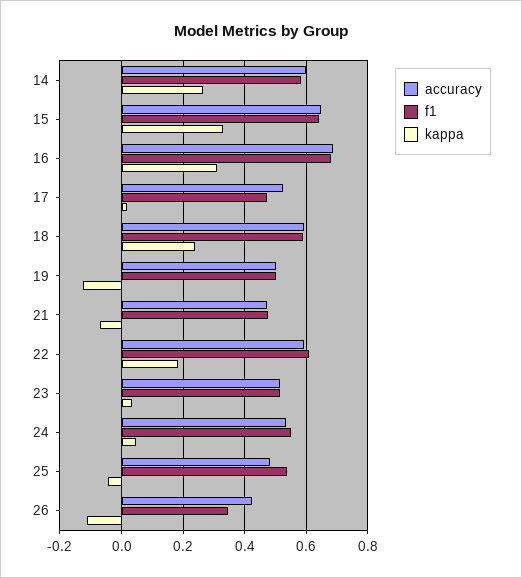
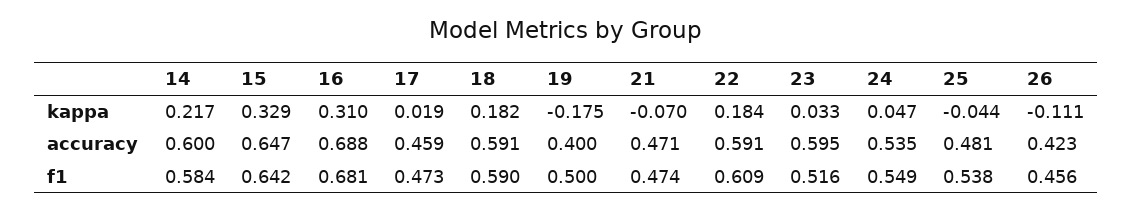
kappa, 14: 0.26 -> 0.217
accuracy, 17: 0.52 -> 0.459
kappa, 18: 0.24 -> 0.182
accuracy, 19: 0.5 -> 0.4
kappa, 19: -0.12 -> -0.175
accuracy, 23: 0.52 -> 0.595
f1, 26: 0.34 -> 0.456

